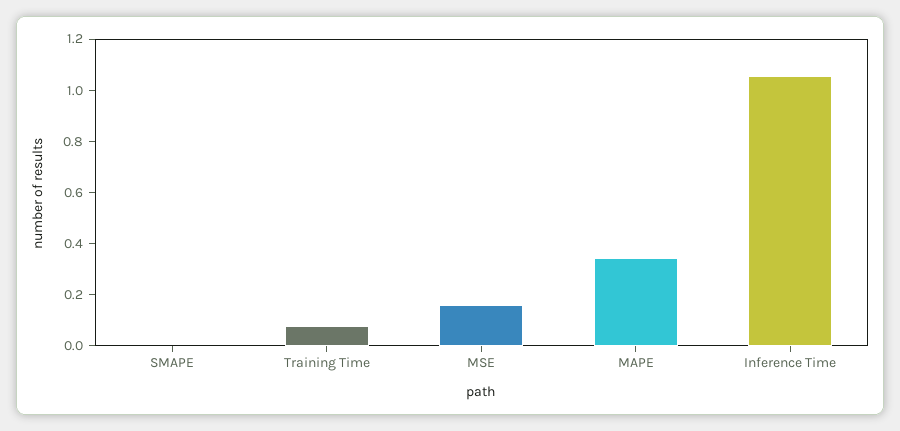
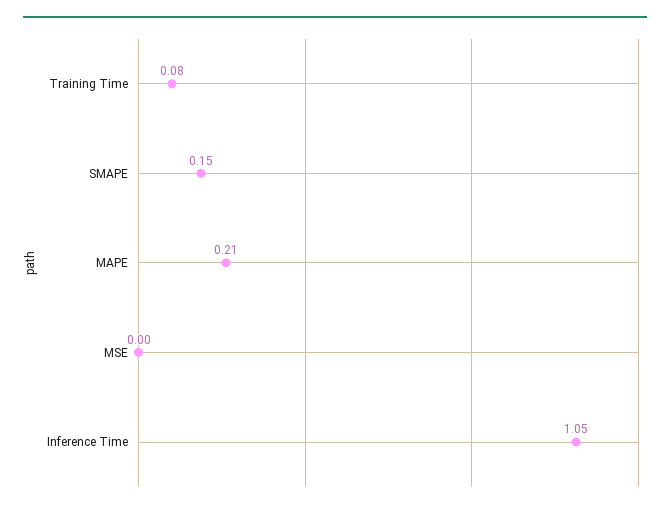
SMAPE: 0 -> 0.15
MSE: 0.15 -> 0
MAPE: 0.35 -> 0.21

